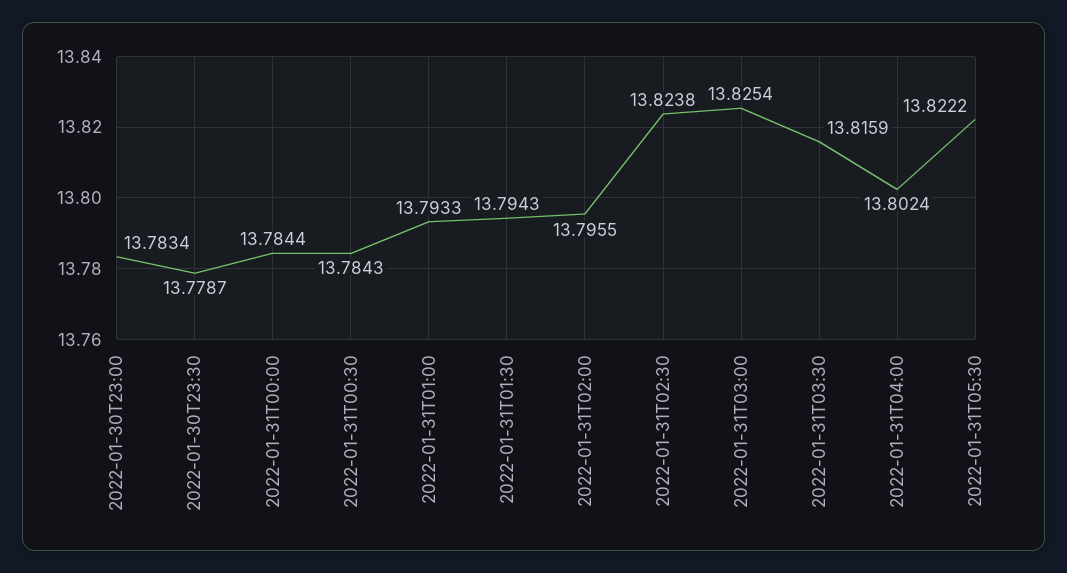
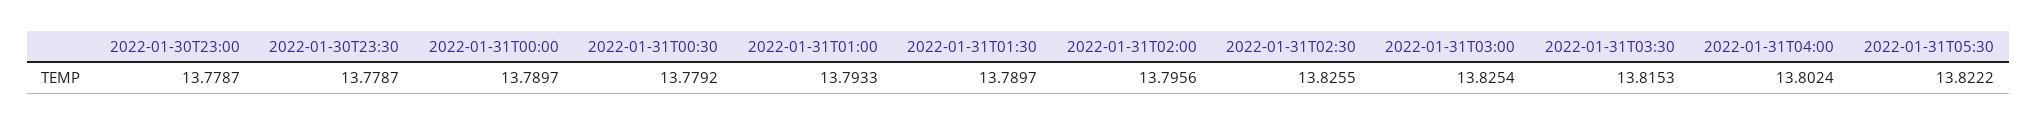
2022-01-30T23:00: 13.7834 -> 13.7787
2022-01-31T00:00: 13.7844 -> 13.7897
2022-01-31T00:30: 13.7843 -> 13.7792
2022-01-31T01:30: 13.7943 -> 13.7897
2022-01-31T02:00: 13.7955 -> 13.7956
2022-01-31T02:30: 13.8238 -> 13.8255
2022-01-31T03:30: 13.8159 -> 13.8153

